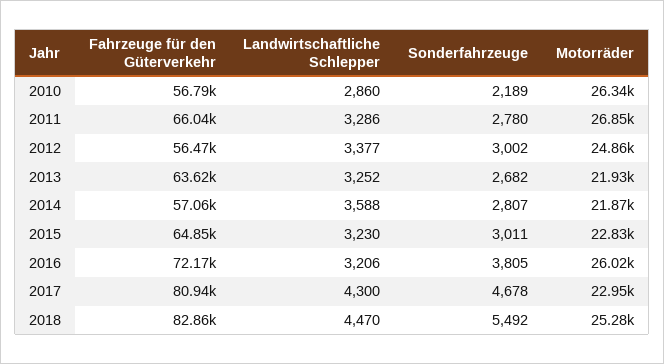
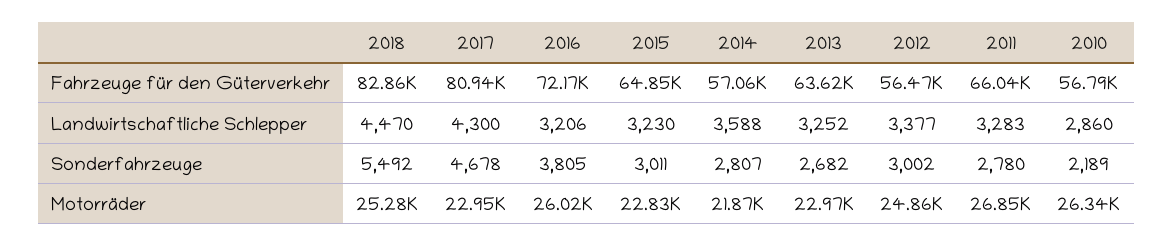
Landwirtschaftliche Schlepper, 2011: 3286 -> 3283
Motorräder, 2013: 21930 -> 22970

